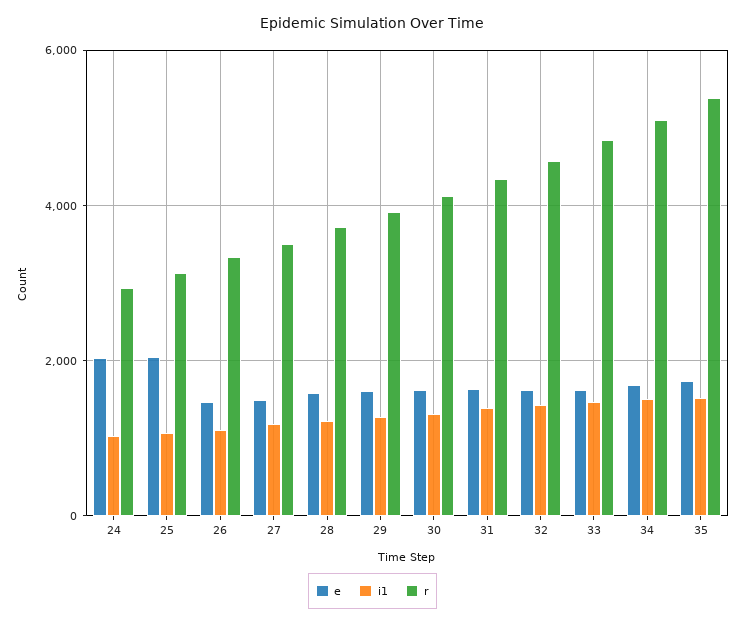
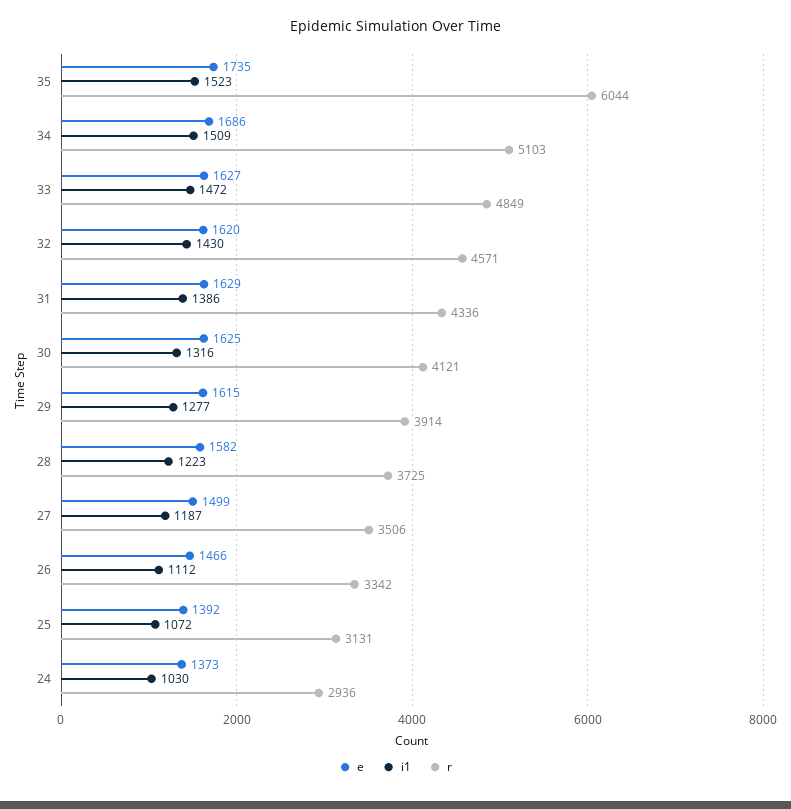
e, 24: 2000 -> 1373
e, 25: 2000 -> 1392
r, 35: 5400 -> 6044

